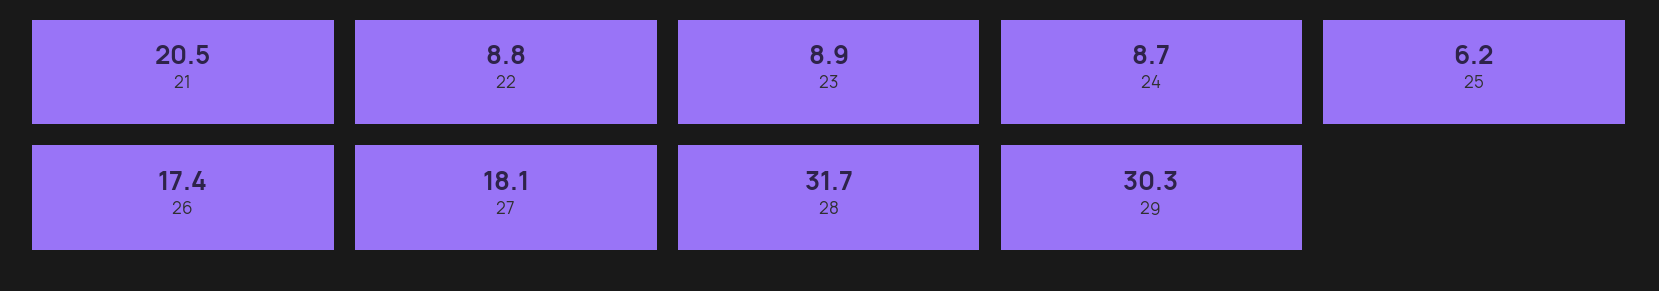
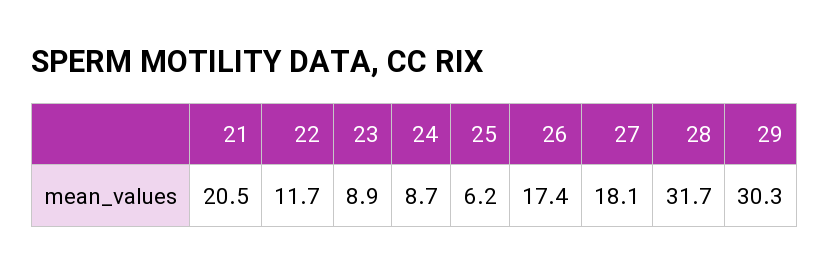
22: 8.8 -> 11.7

